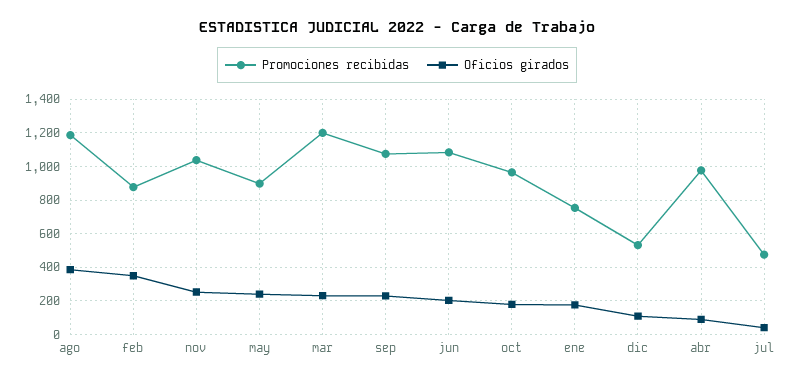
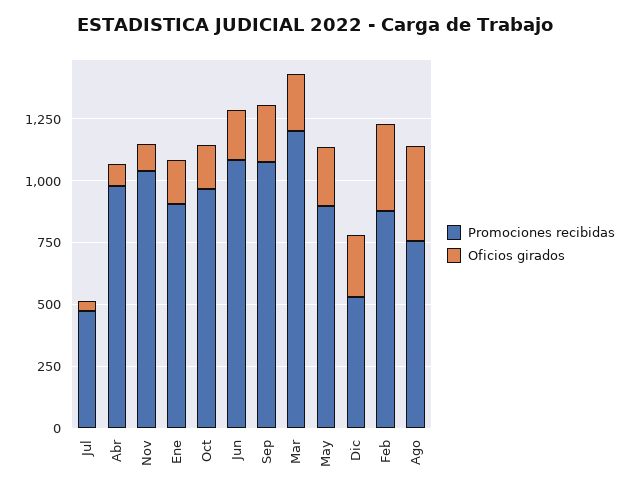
Promociones recibidas, ago: 1200 -> 750
Oficios girados, nov: 250 -> 100
Promociones recibidas, ene: 750 -> 900
Oficios girados, dic: 100 -> 250

